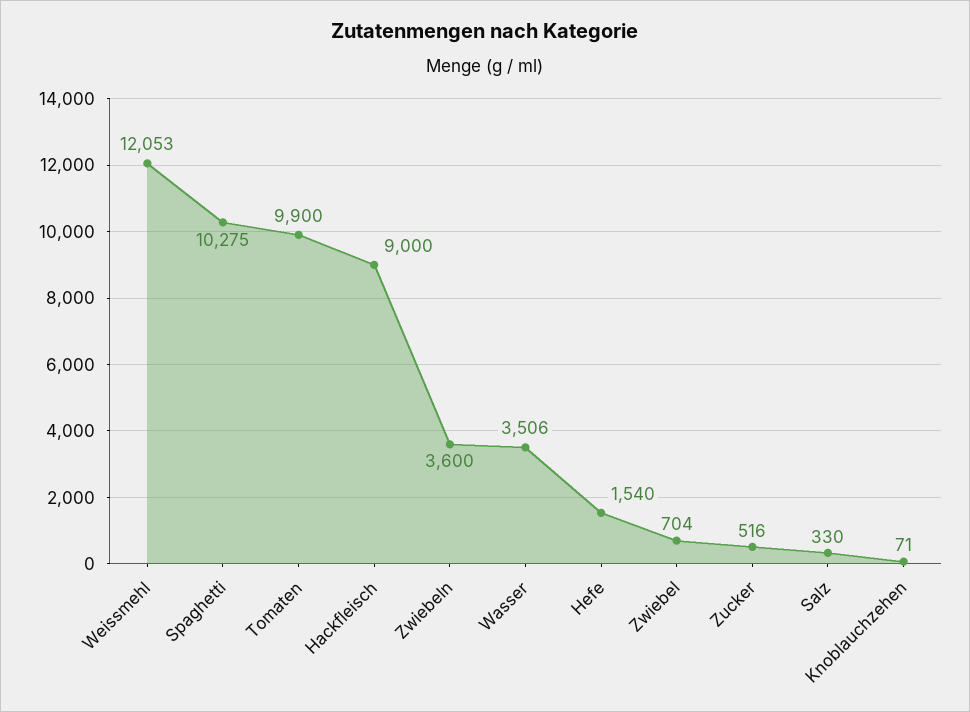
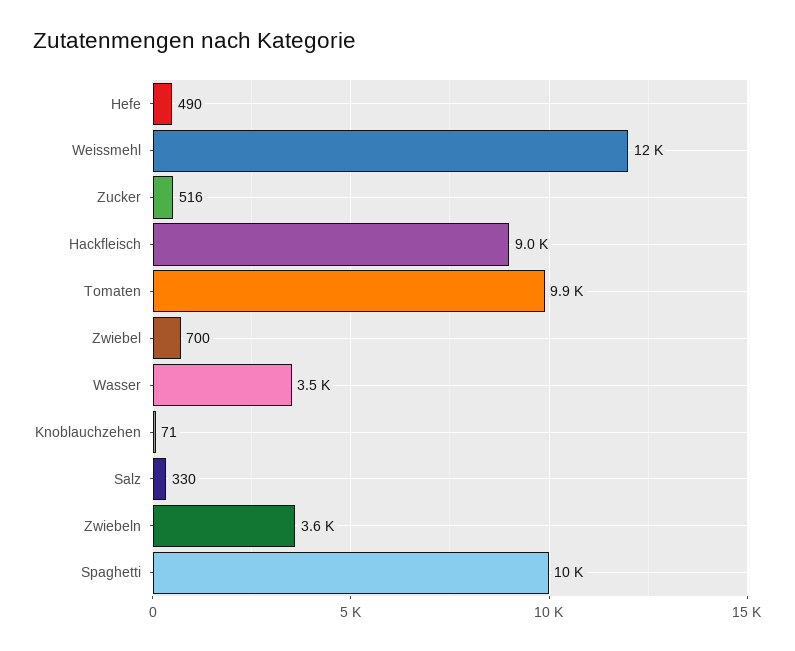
Hefe: 1540 -> 490
Zwiebel: 704 -> 700

